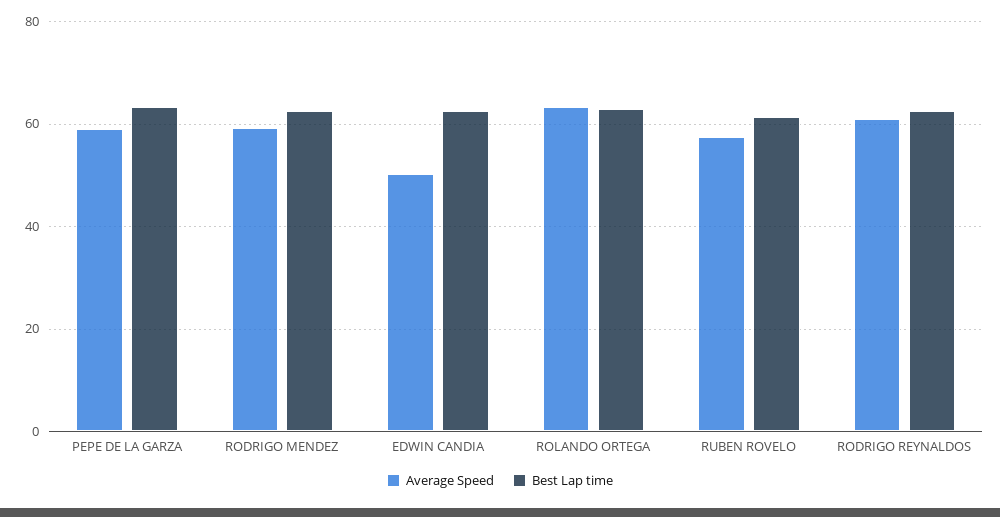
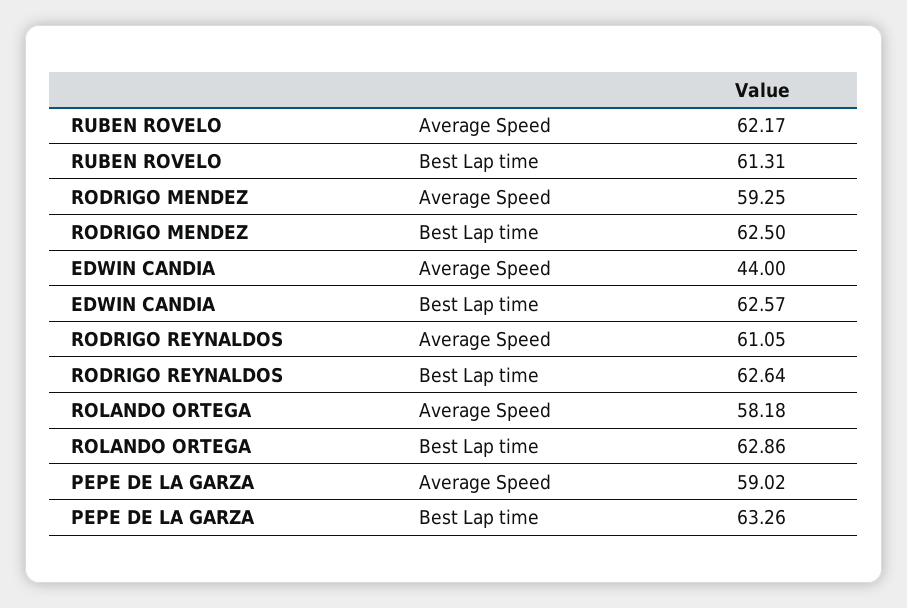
Average Speed, EDWIN CANDIA: 50 -> 44
Average Speed, ROLANDO ORTEGA: 64 -> 58.18
Average Speed, RUBEN ROVELO: 58 -> 62.17

